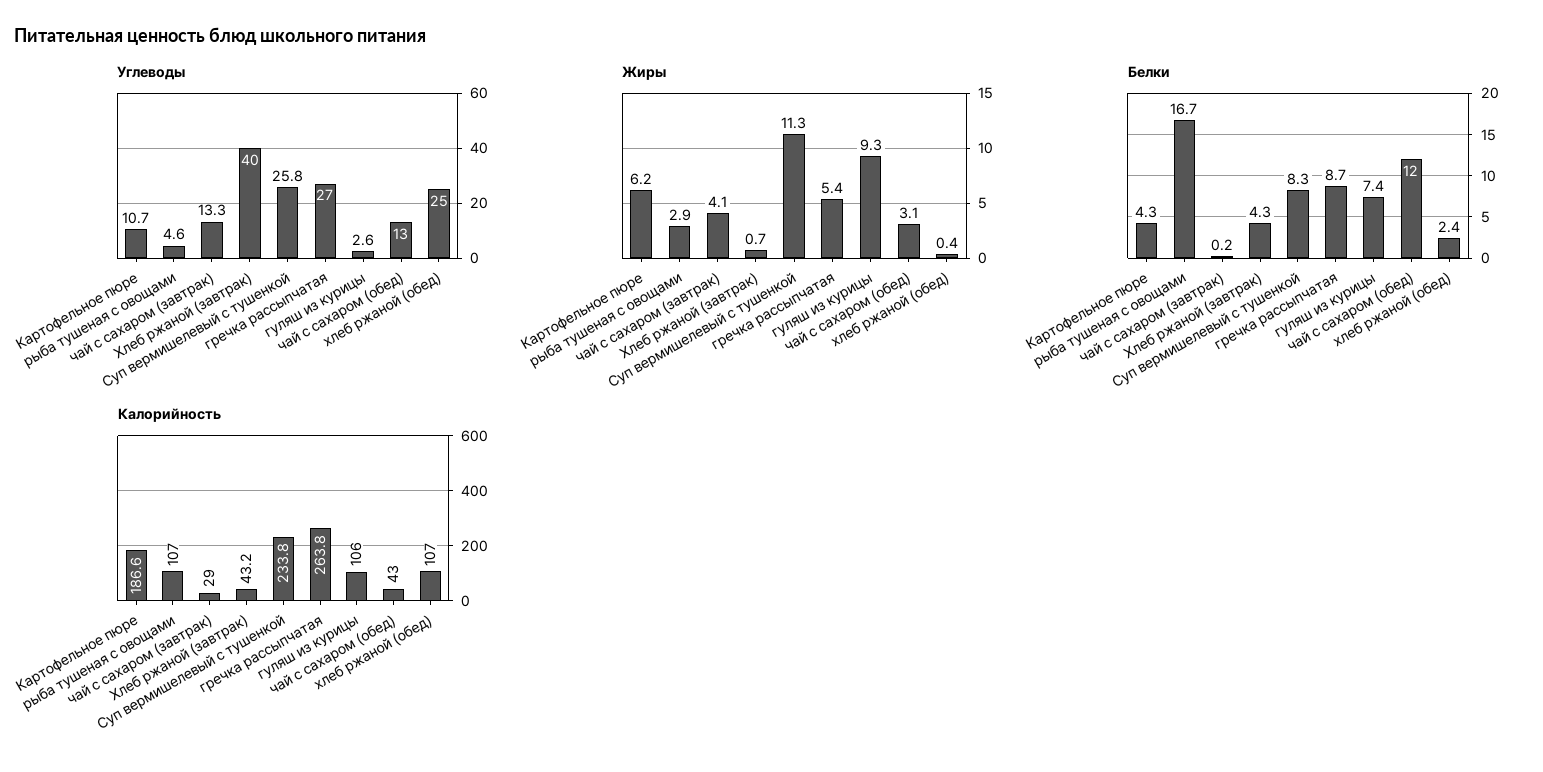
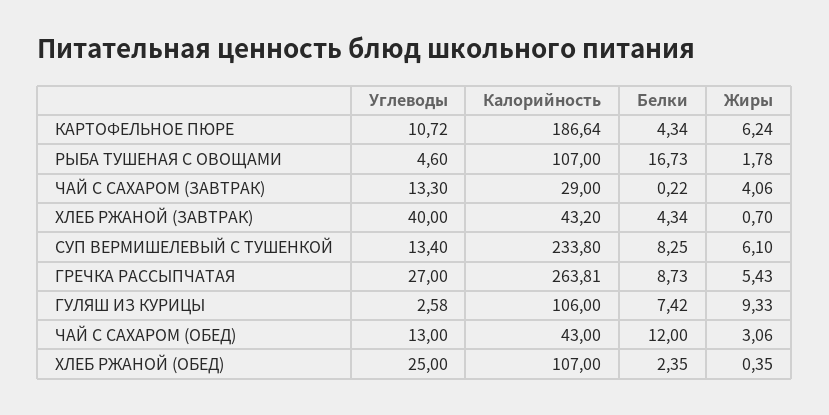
Углеводы, Суп вермишелевый с тушенкой: 25.8 -> 13.4
Жиры, рыба тушеная с овощами: 2.9 -> 1.78
Жиры, Суп вермишелевый с тушенкой: 11.3 -> 6.1

